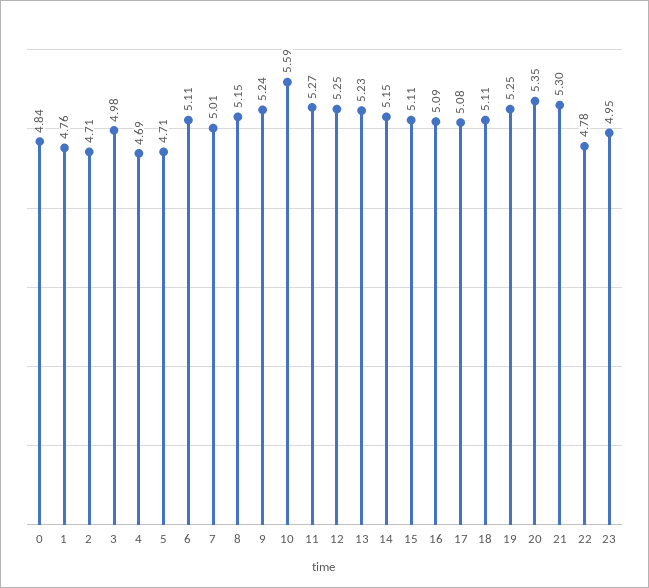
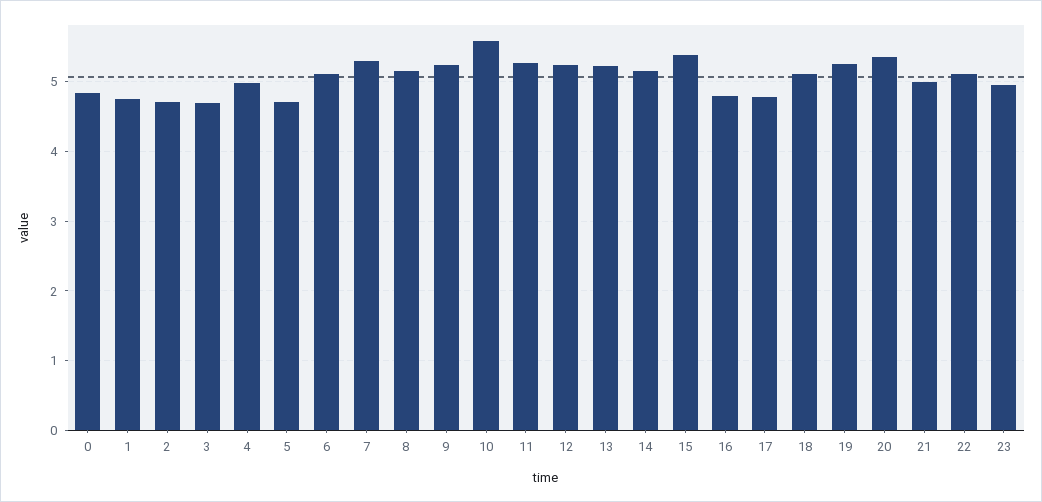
3: 4.98 -> 4.7
4: 4.69 -> 5
7: 5.01 -> 5.3
15: 5.11 -> 5.4
16: 5.09 -> 4.8
17: 5.08 -> 4.8
21: 5.3 -> 5
22: 4.78 -> 5.1

